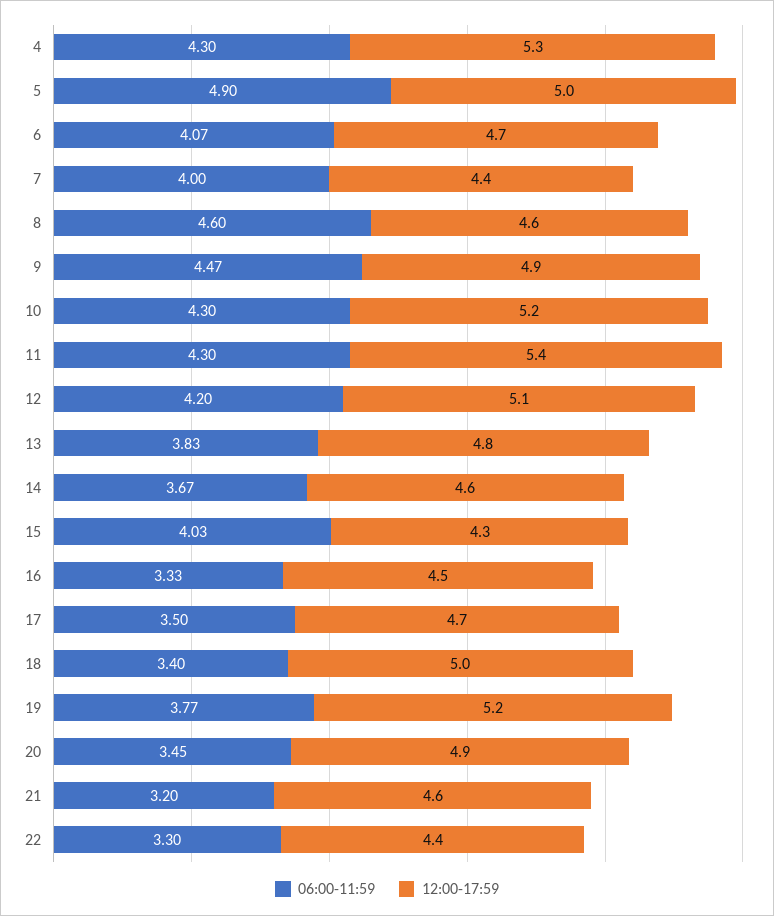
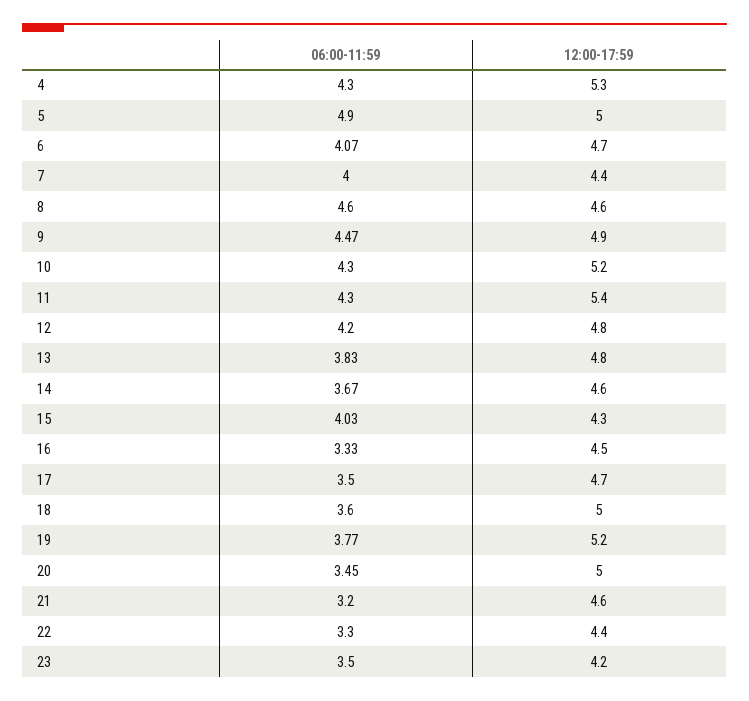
12:00-17:59, 12: 5.1 -> 4.8
06:00-11:59, 18: 3.4 -> 3.6
12:00-17:59, 20: 4.9 -> 5
06:00-11:59, 23: none -> 3.5
12:00-17:59, 23: none -> 4.2

